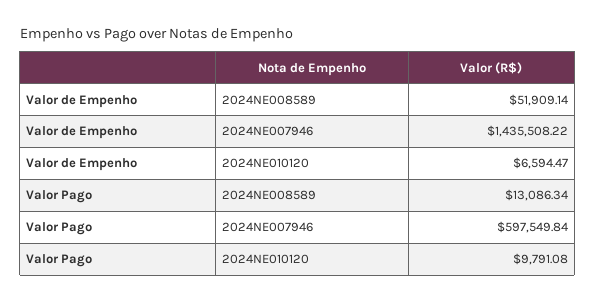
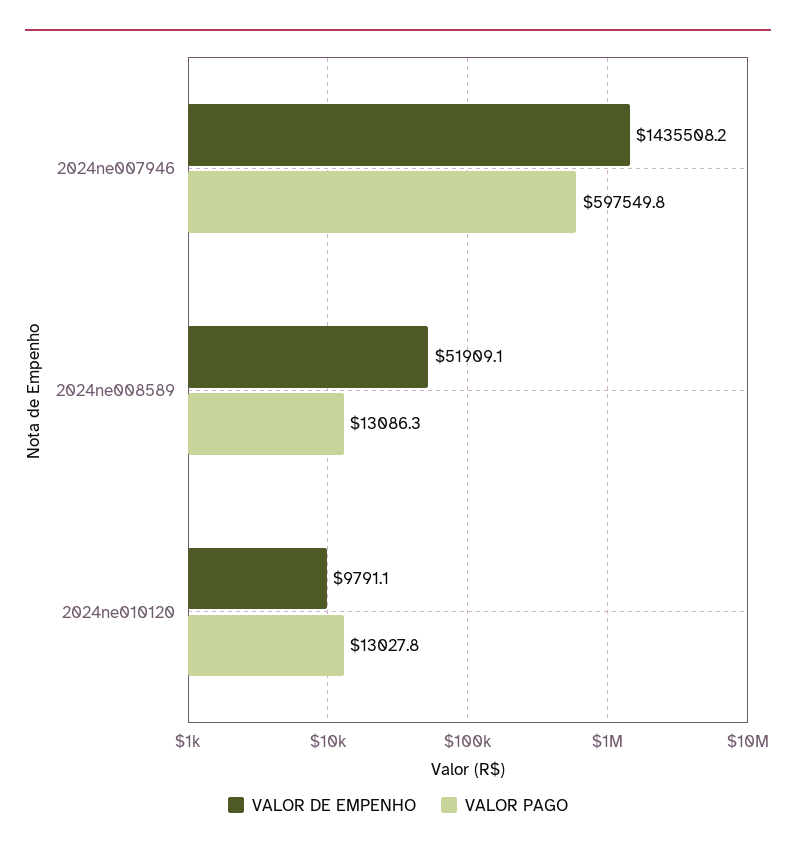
Valor de Empenho, 2024NE010120: 6594.47 -> 9791.1
Valor Pago, 2024NE010120: 9791.08 -> 13027.8

